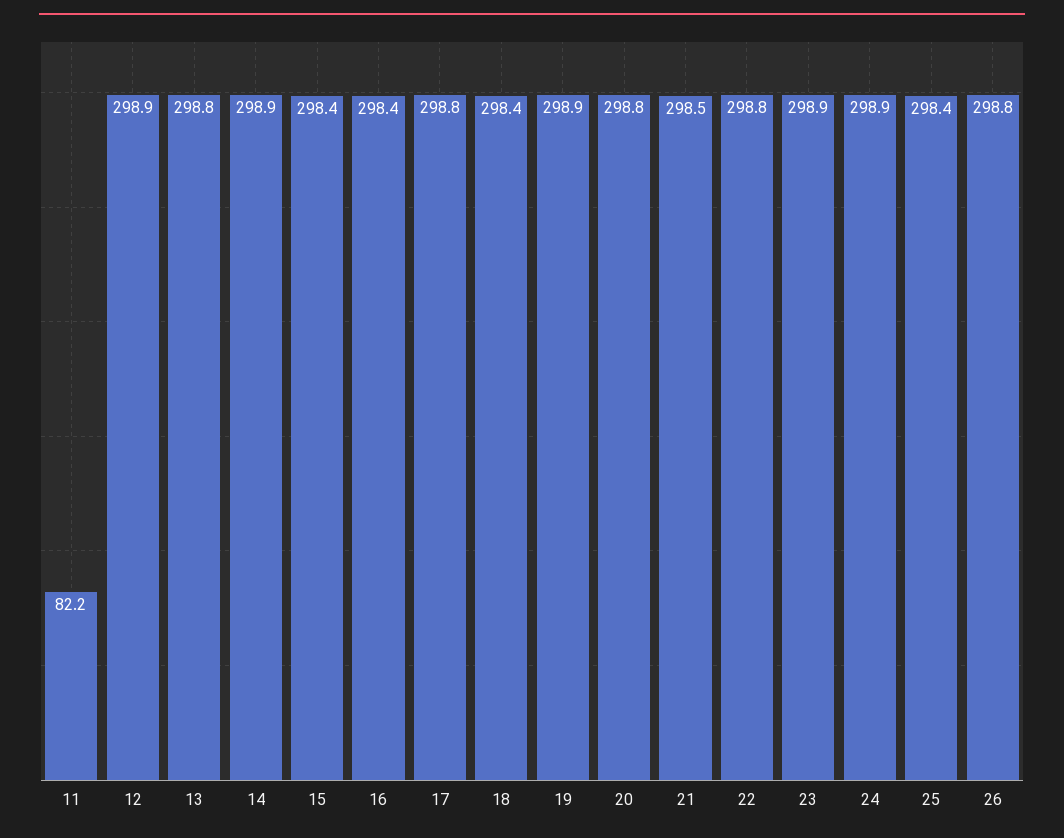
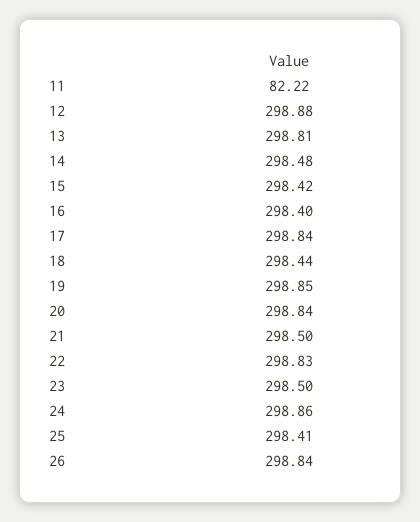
14: 298.9 -> 298.48
23: 298.9 -> 298.5

